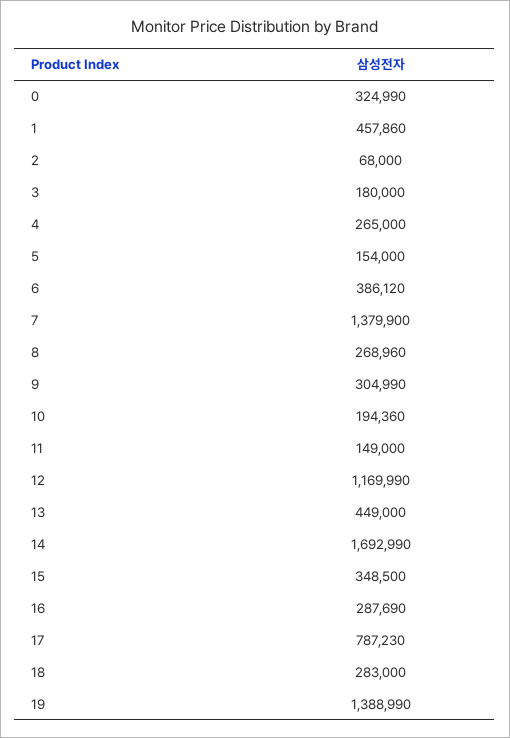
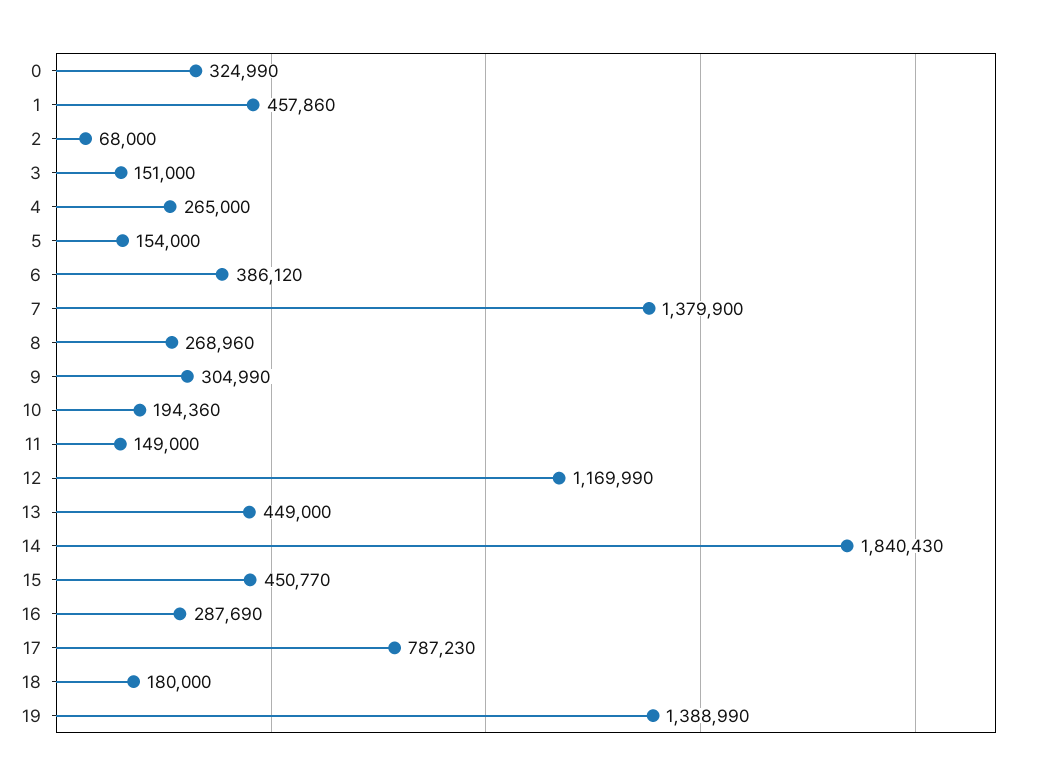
3: 180000 -> 151000
14: 1692990 -> 1840430
15: 348500 -> 450770
18: 283000 -> 180000

